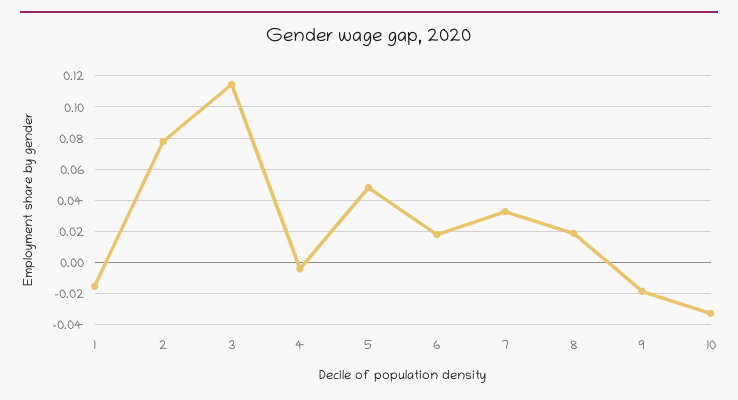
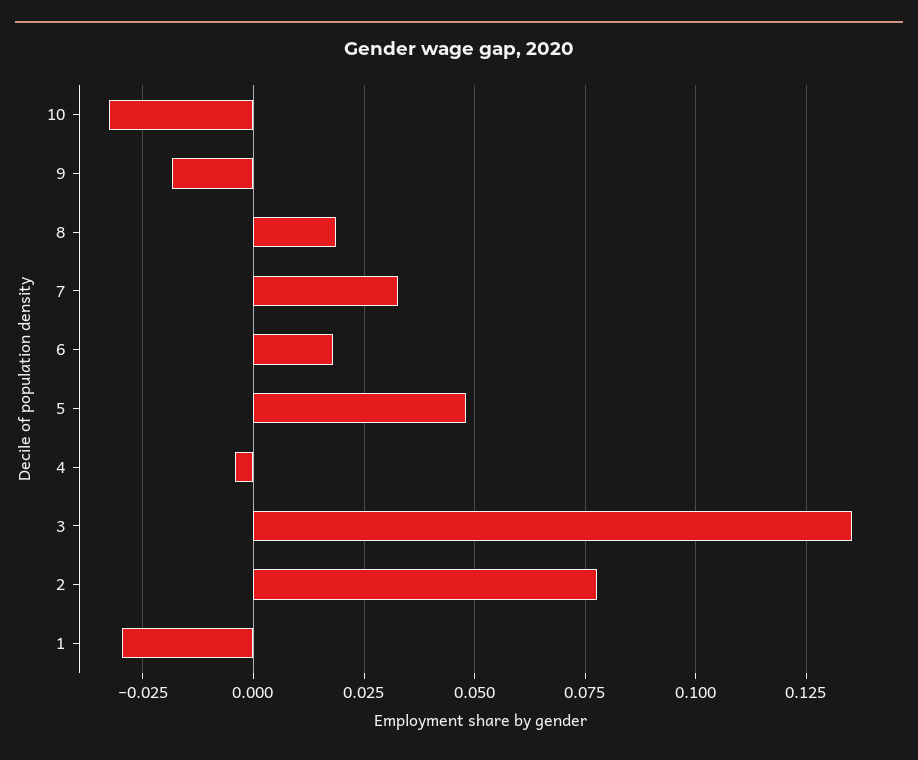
1: -0.015 -> -0.03
3: 0.115 -> 0.135

